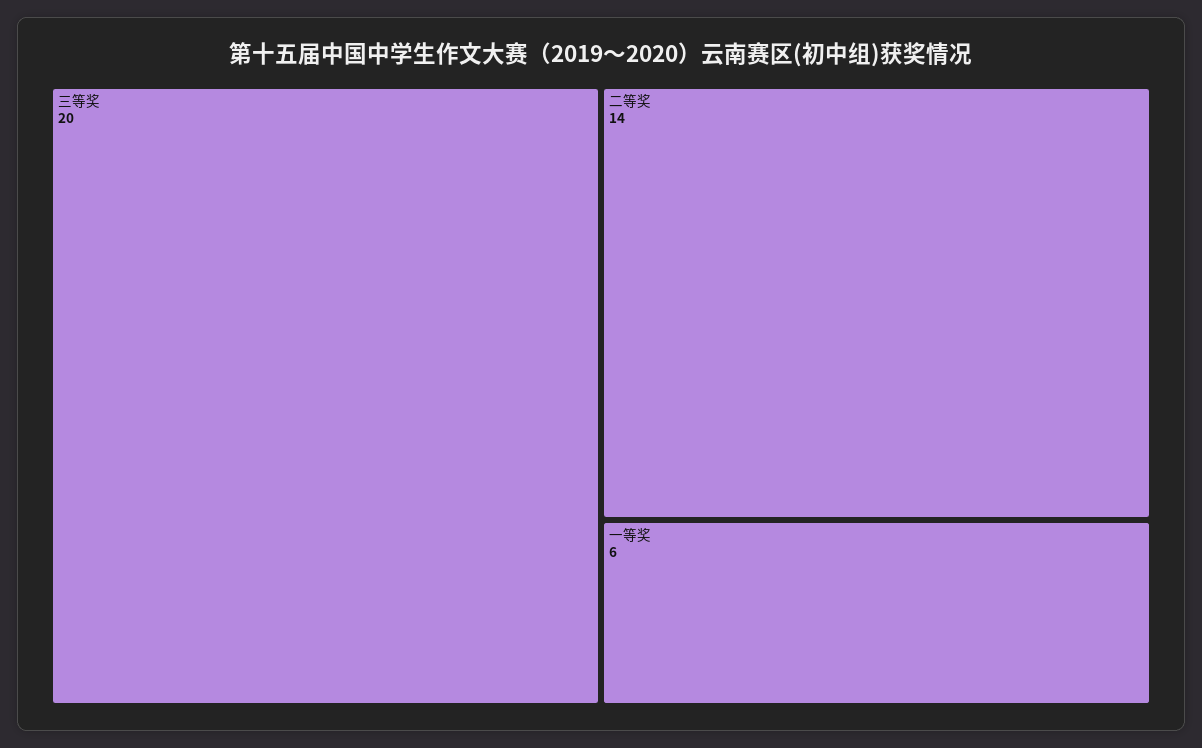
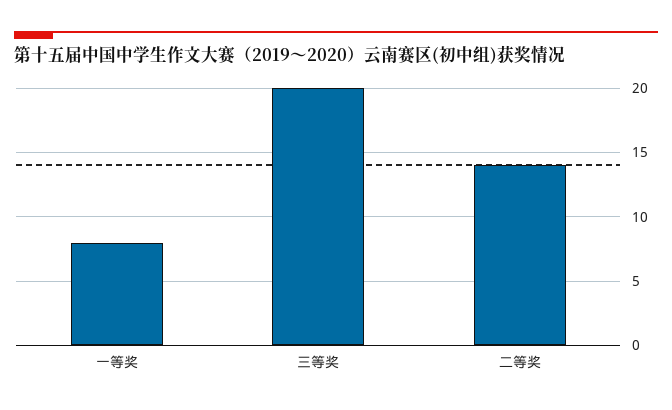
一等奖: 6 -> 8

